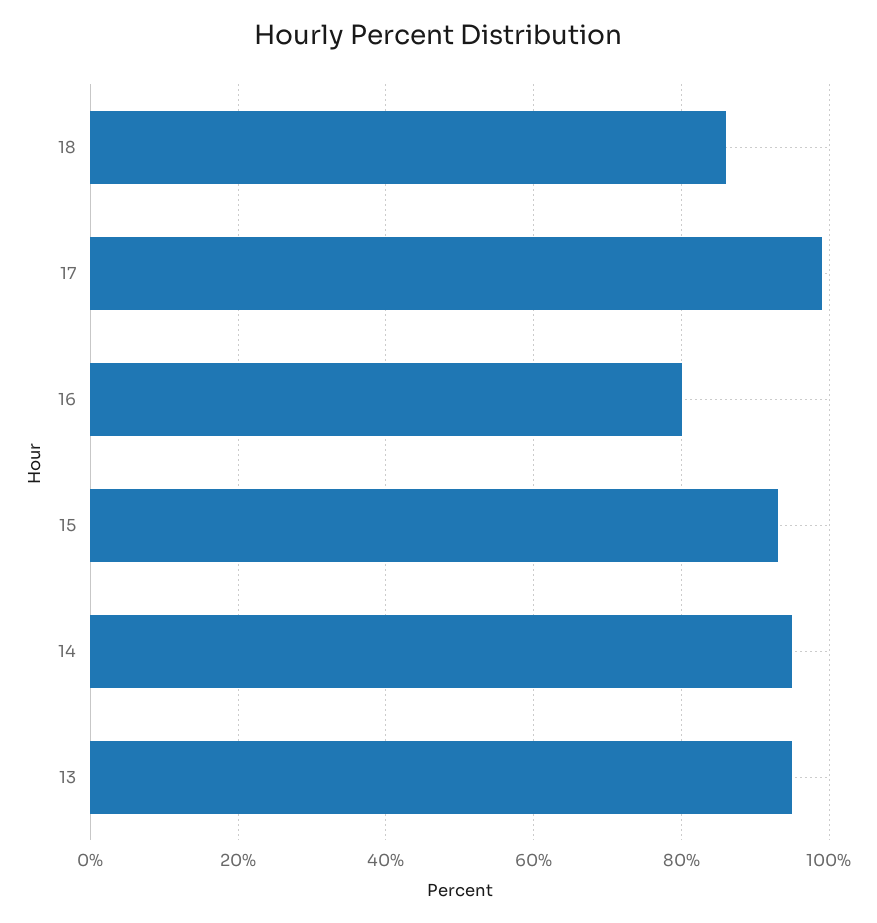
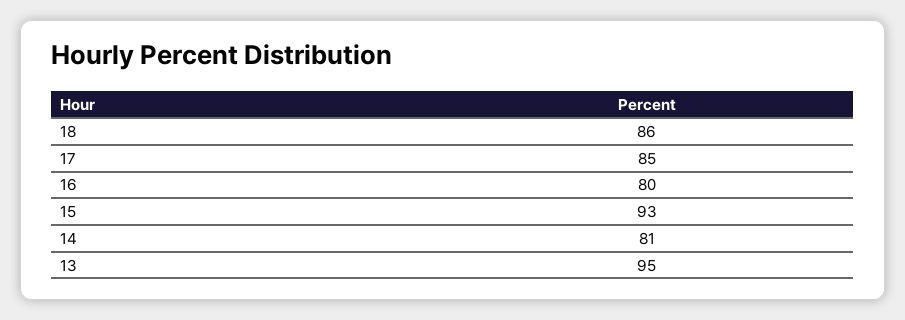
17: 100 -> 85
14: 95 -> 81

